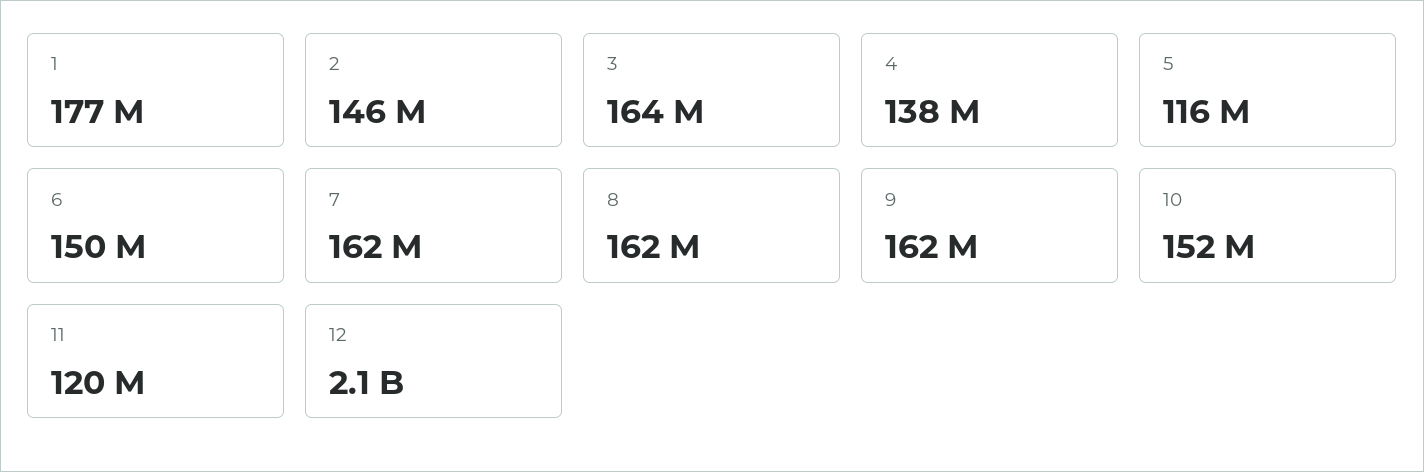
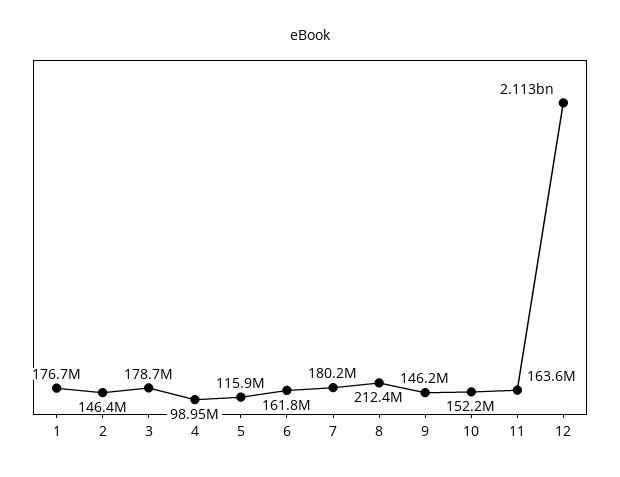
3: 164000000 -> 178700000
4: 138000000 -> 98950000
6: 150000000 -> 161800000
7: 162000000 -> 180200000
8: 162000000 -> 212400000
9: 162000000 -> 146200000
11: 120000000 -> 163600000

